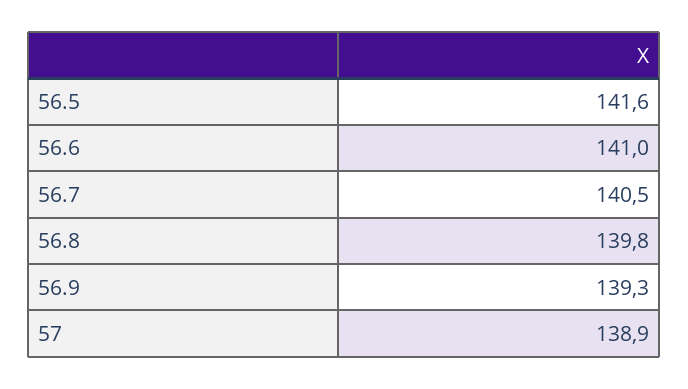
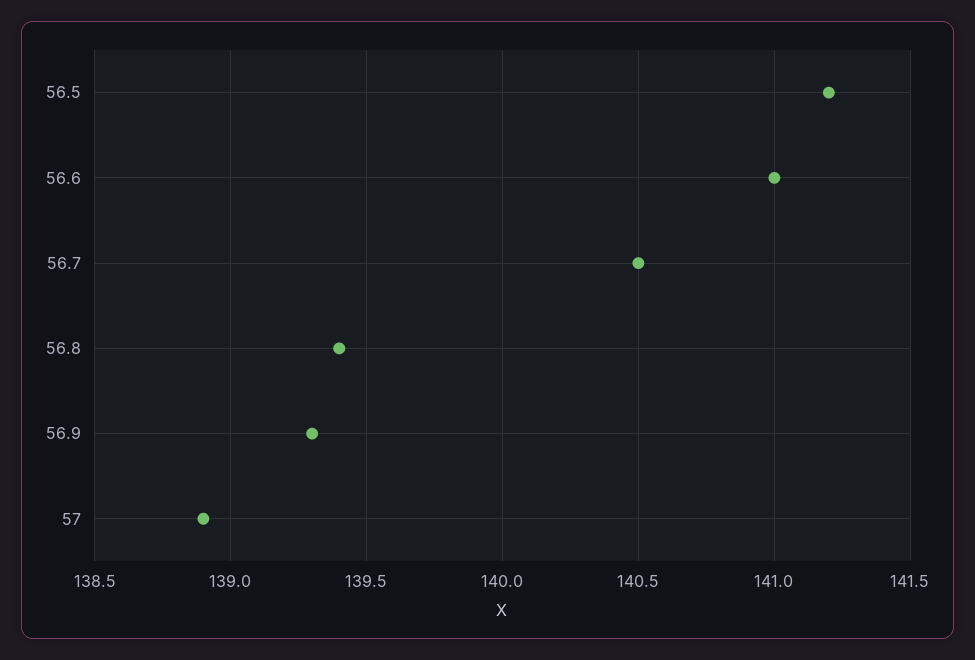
56.5: 141.6 -> 141.2
56.8: 139.8 -> 139.4

